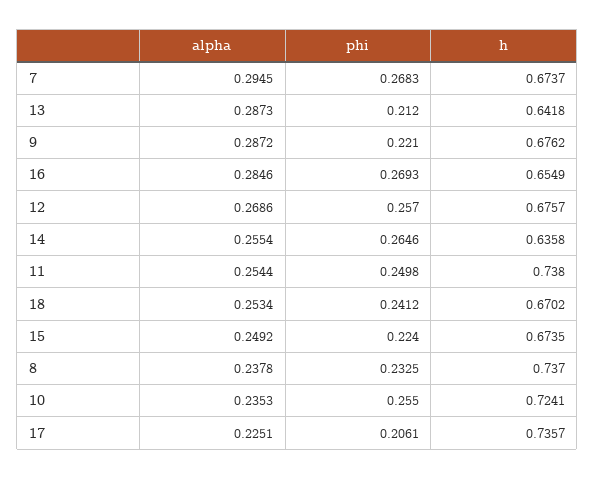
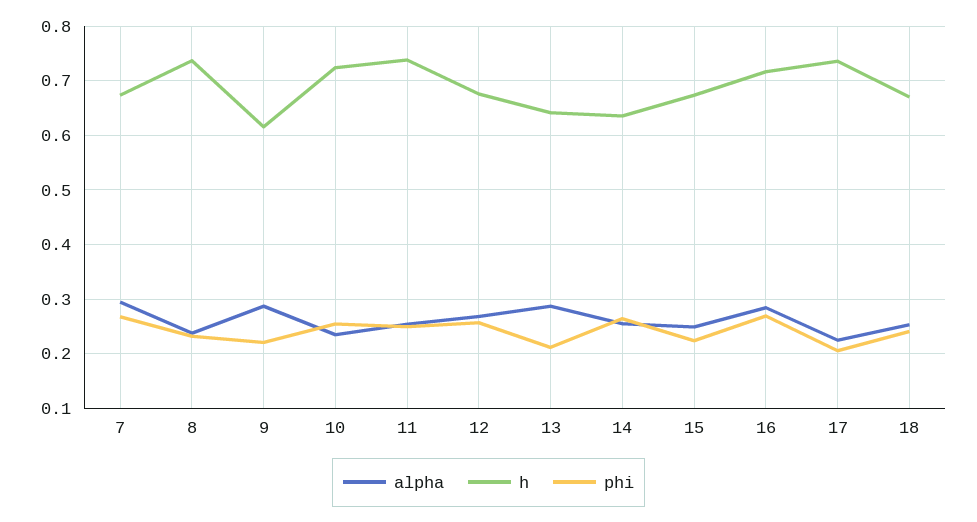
h, 9: 0.6762 -> 0.62
h, 16: 0.6549 -> 0.72

